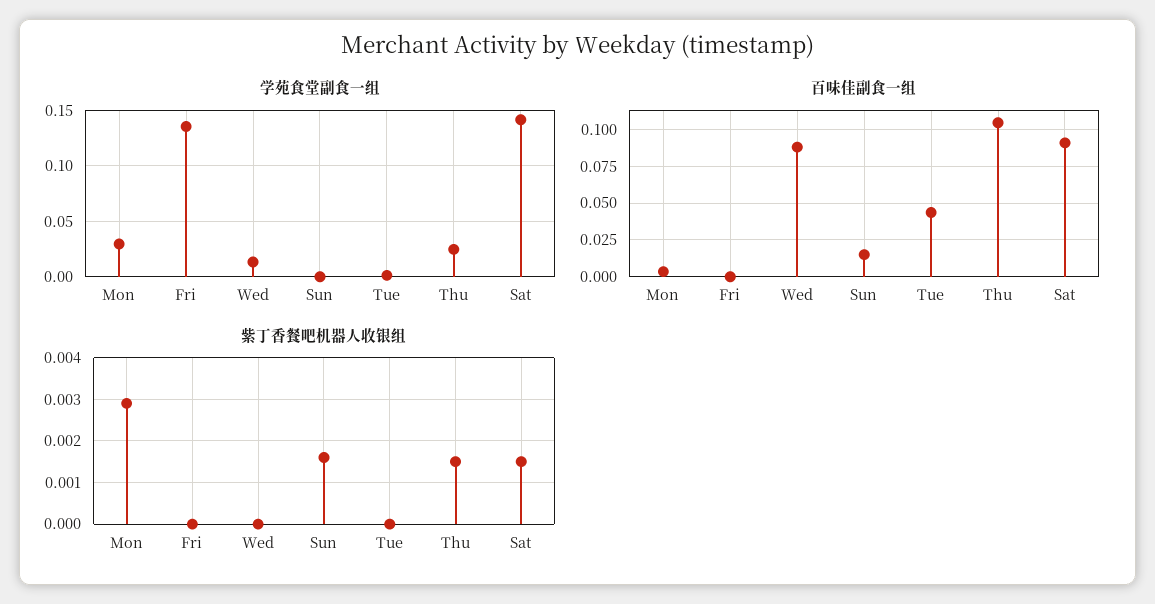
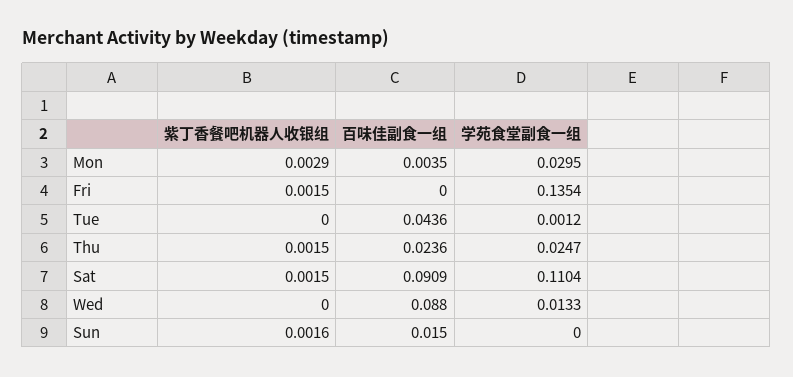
学苑食堂副食一组, Sat: 0.14 -> 0.1104
百味佳副食一组, Thu: 0.105 -> 0.0236
紫丁香餐吧机器人收银组, Fri: 0 -> 0.0015

